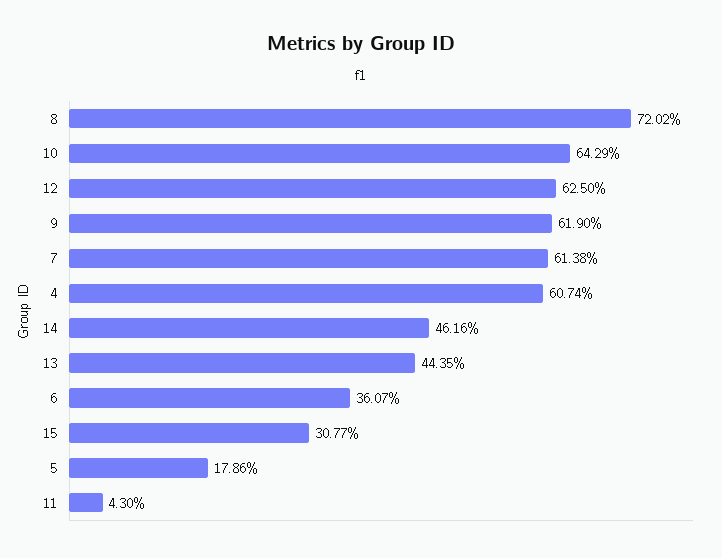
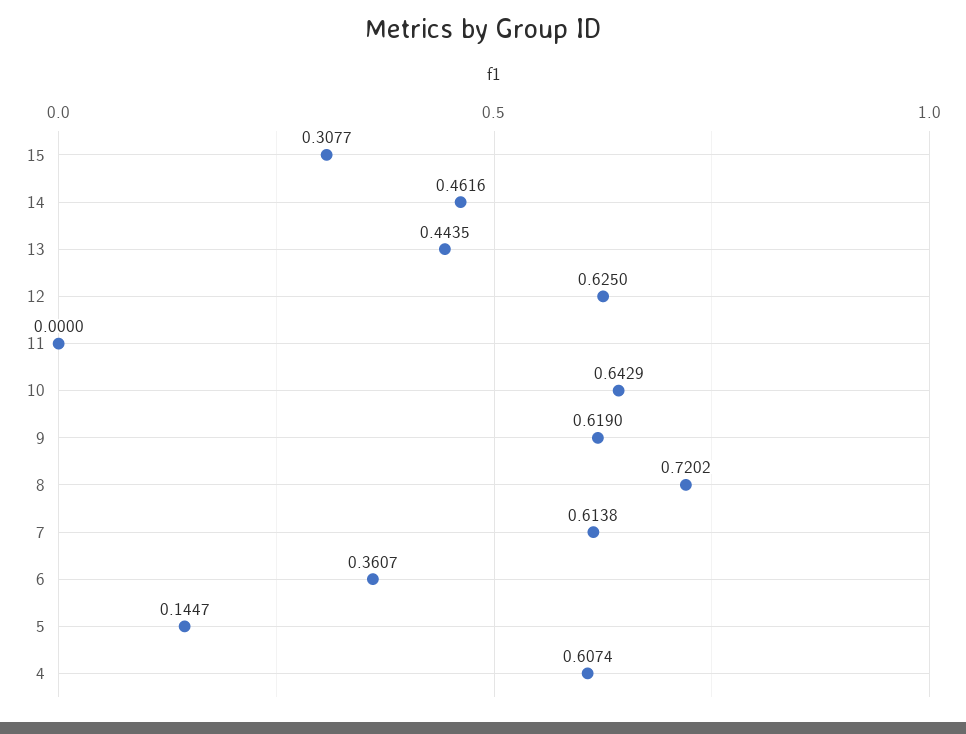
5: 0.1786 -> 0.1447
11: 0.043 -> 0

